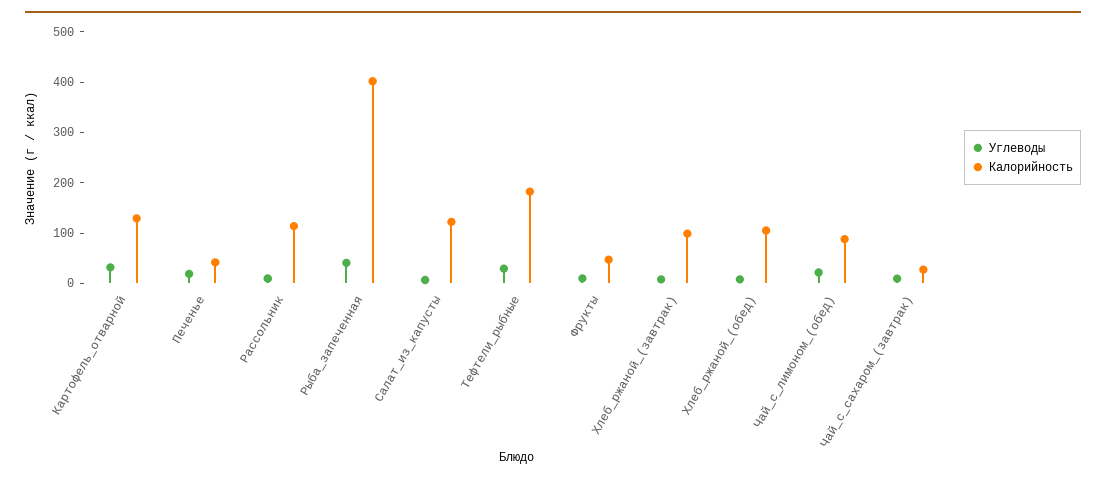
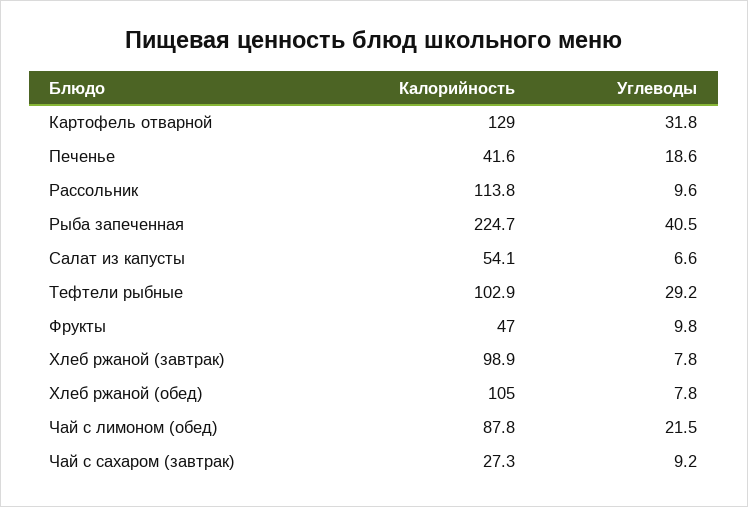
Калорийность, Рыба_запеченная: 400 -> 224.7
Калорийность, Салат_из_капусты: 120 -> 54.1
Калорийность, Тефтели_рыбные: 180 -> 102.9

